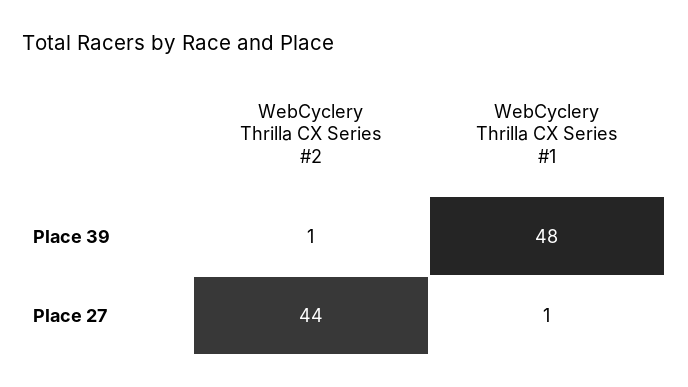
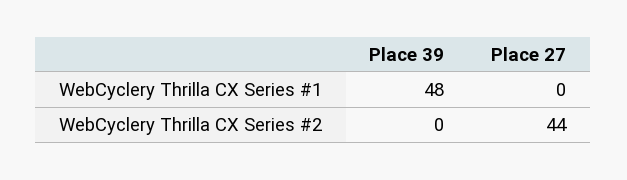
WebCyclery Thrilla CX Series #2, Place 39: 1 -> 0
WebCyclery Thrilla CX Series #1, Place 27: 1 -> 0

